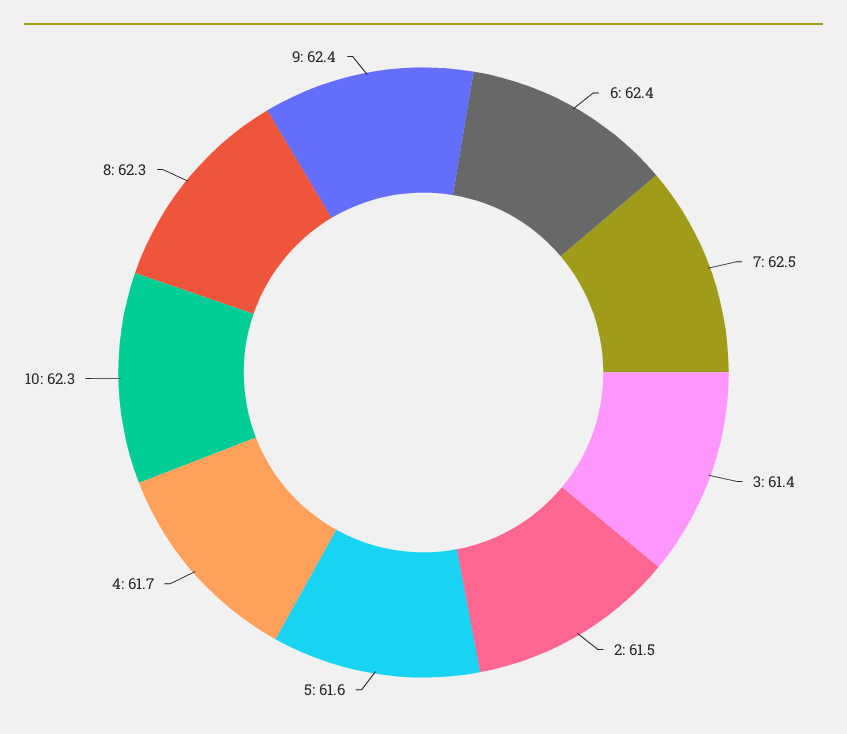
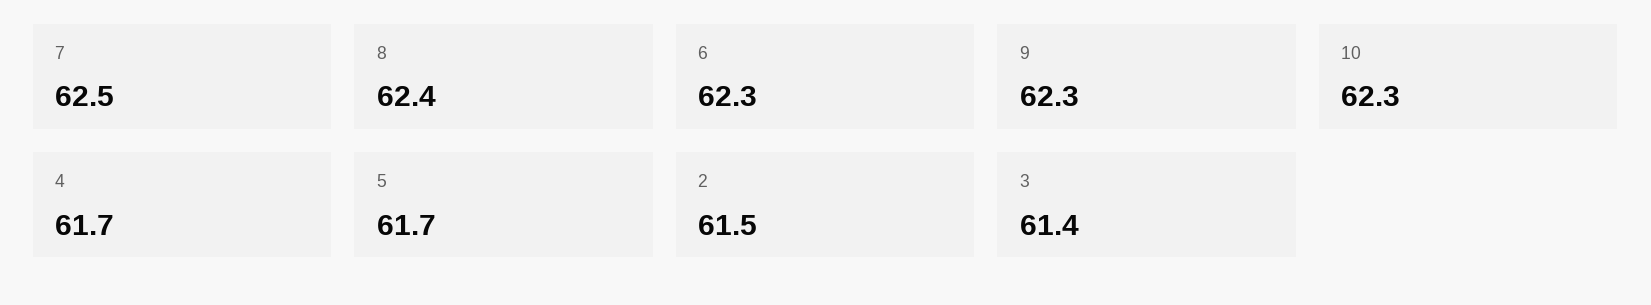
6: 62.4 -> 62.3
5: 61.6 -> 61.7
8: 62.3 -> 62.4
9: 62.4 -> 62.3

